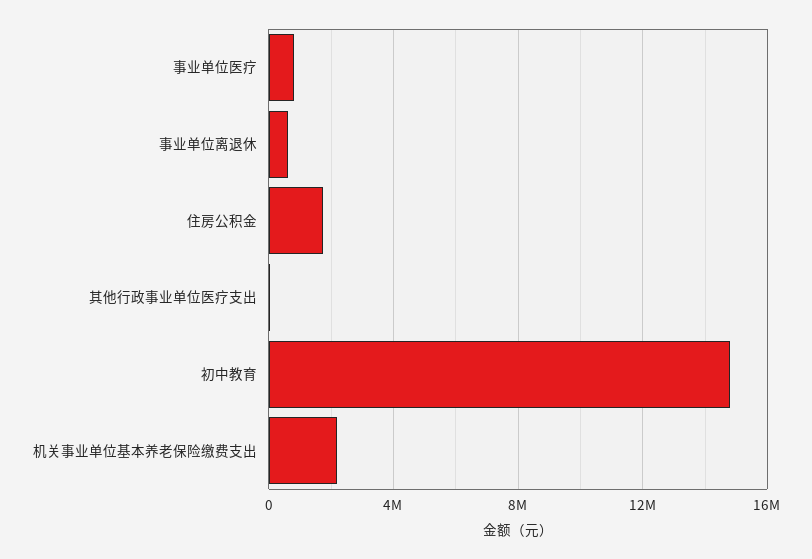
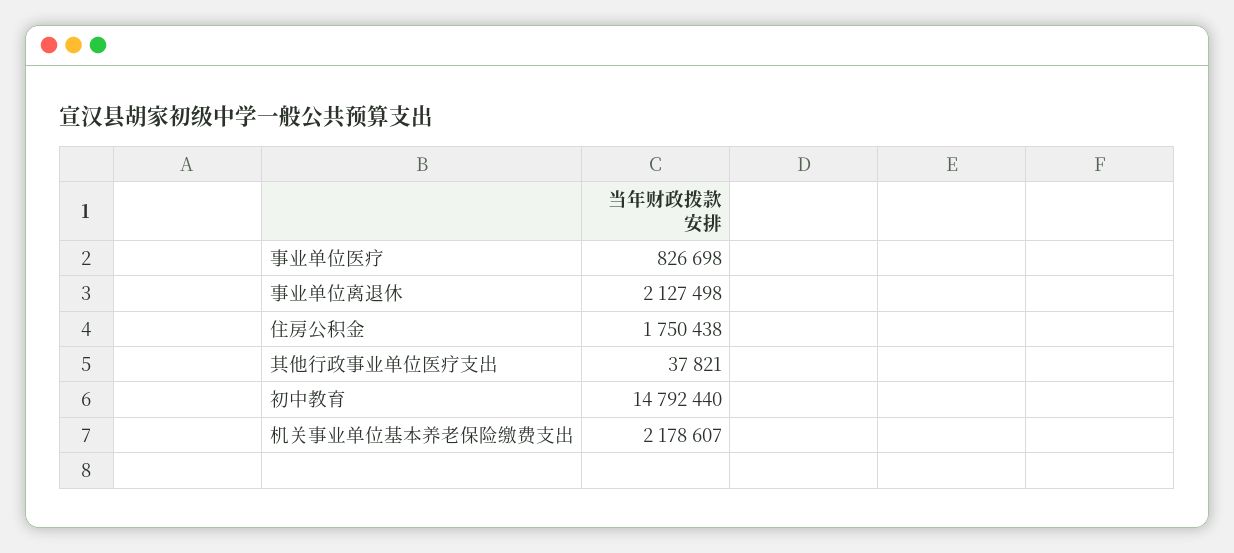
事业单位离退休: 500000 -> 2127498

